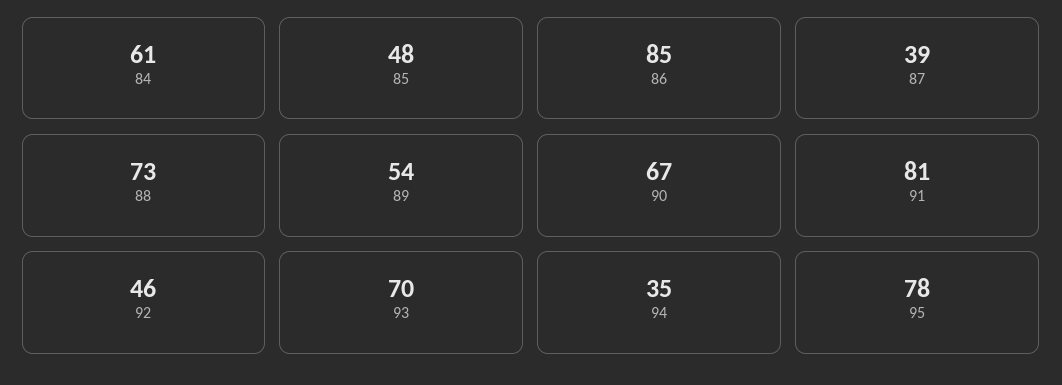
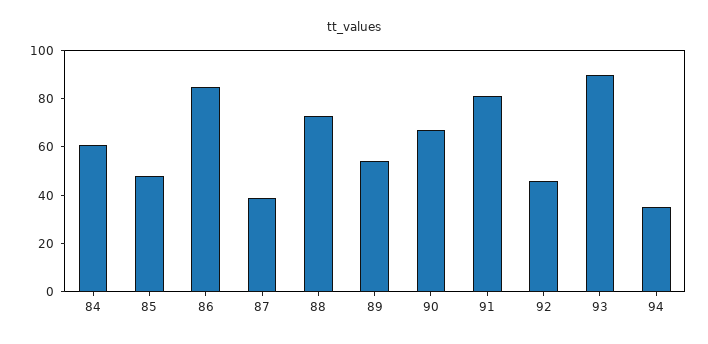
93: 70 -> 90
95: 78 -> none

